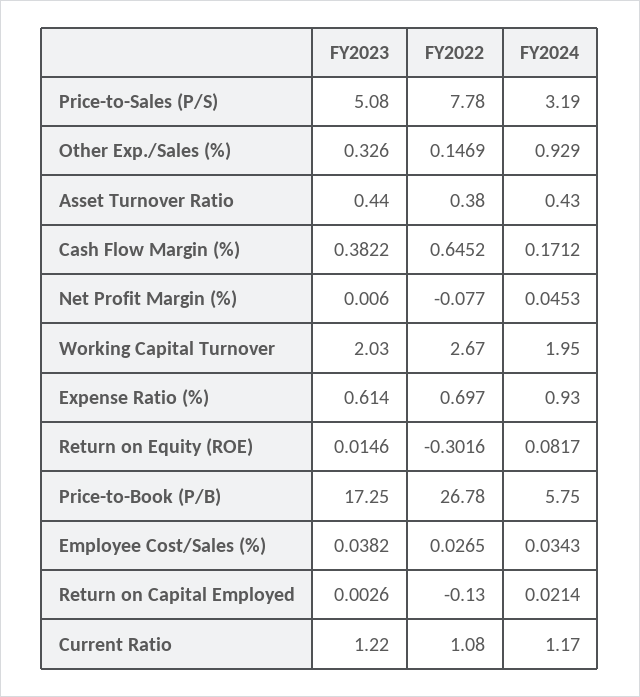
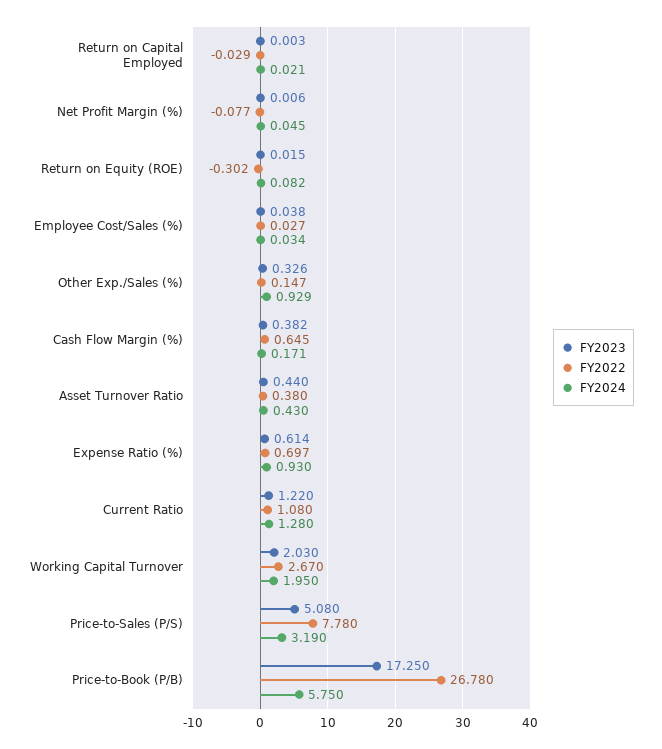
FY2022, Return on Capital Employed: -0.13 -> -0.029
FY2024, Current Ratio: 1.17 -> 1.28

